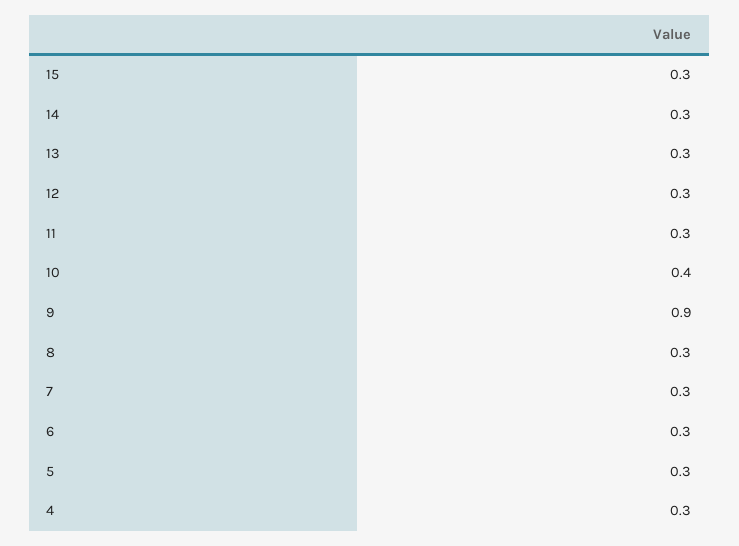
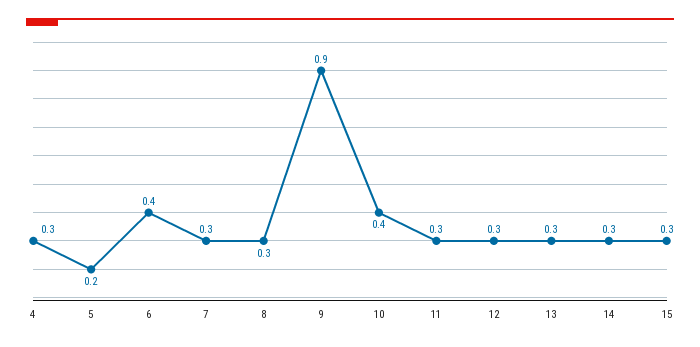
6: 0.3 -> 0.4
5: 0.3 -> 0.2

